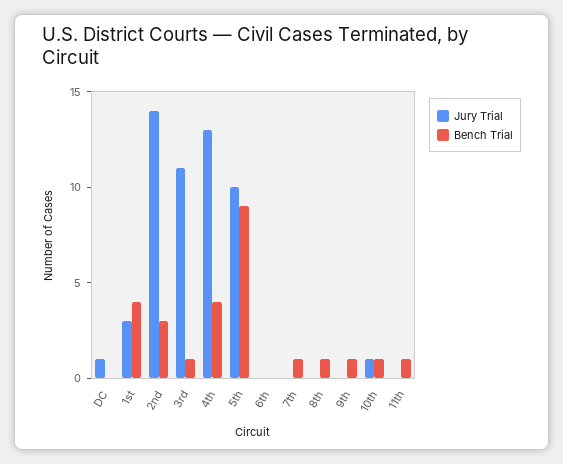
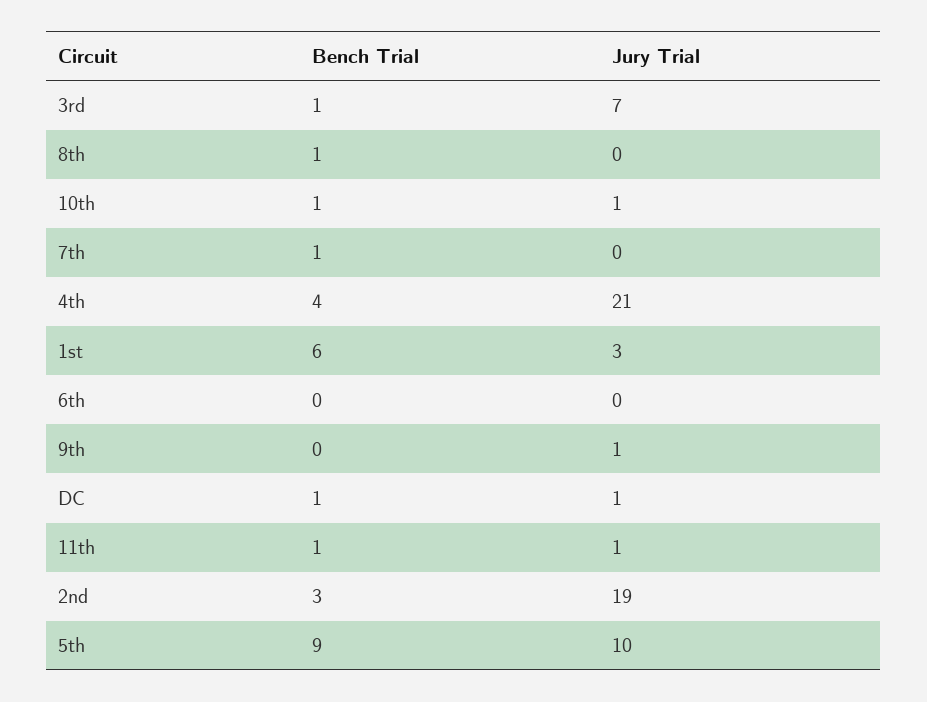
Bench Trial, DC: 0 -> 1
Bench Trial, 1st: 4 -> 6
Jury Trial, 2nd: 14 -> 19
Jury Trial, 3rd: 11 -> 7
Jury Trial, 4th: 13 -> 21
Jury Trial, 9th: 0 -> 1
Bench Trial, 9th: 1 -> 0
Jury Trial, 11th: 0 -> 1

